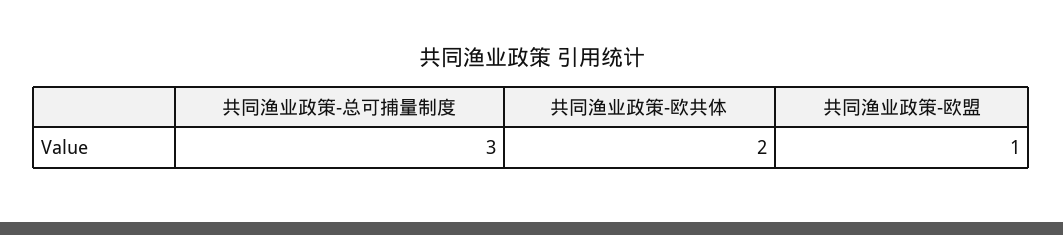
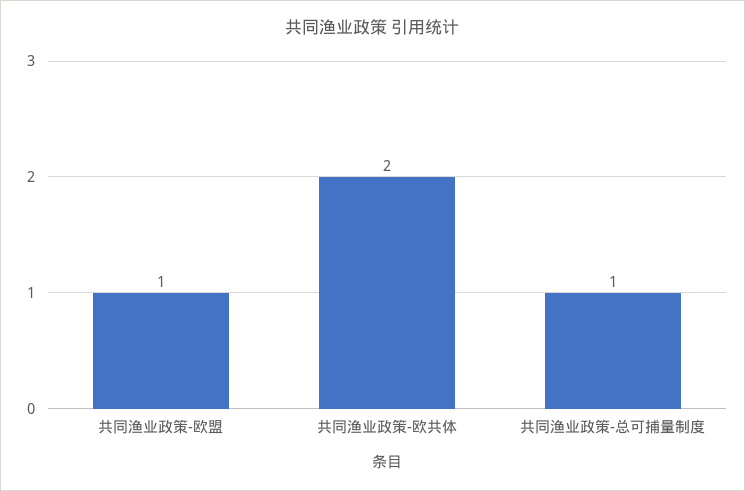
共同渔业政策-总可捕量制度: 3 -> 1

